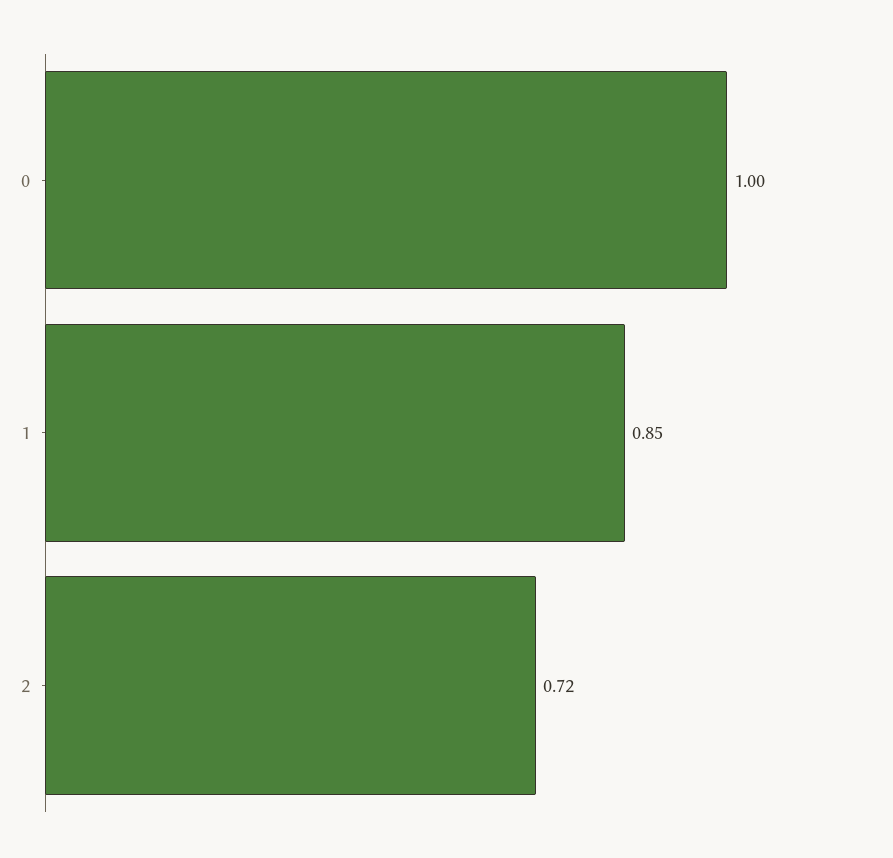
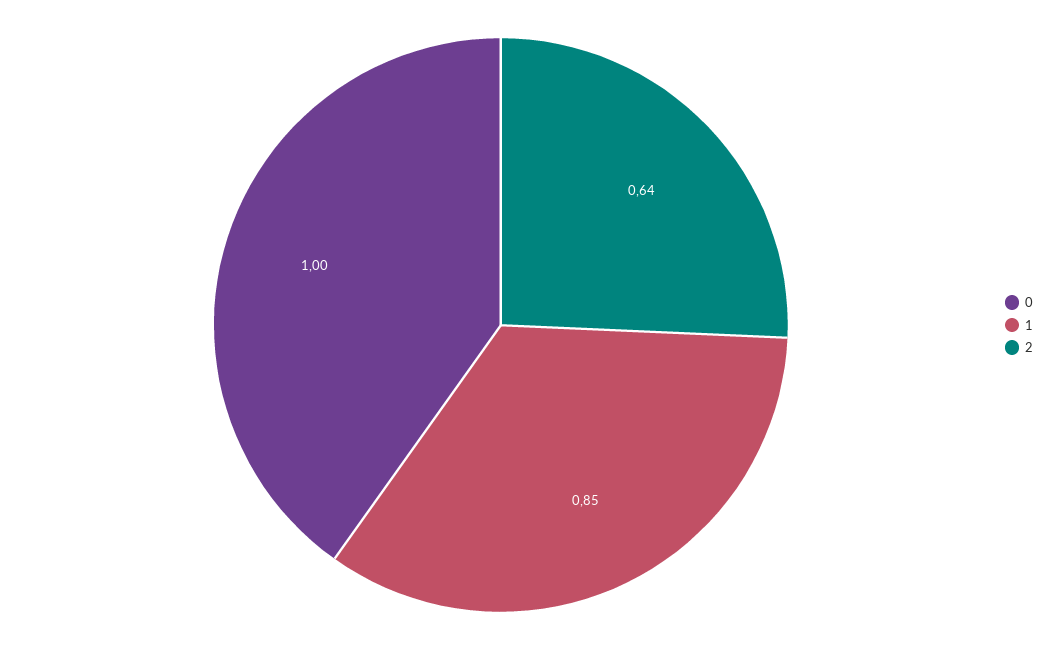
2: 0.72 -> 0.64

